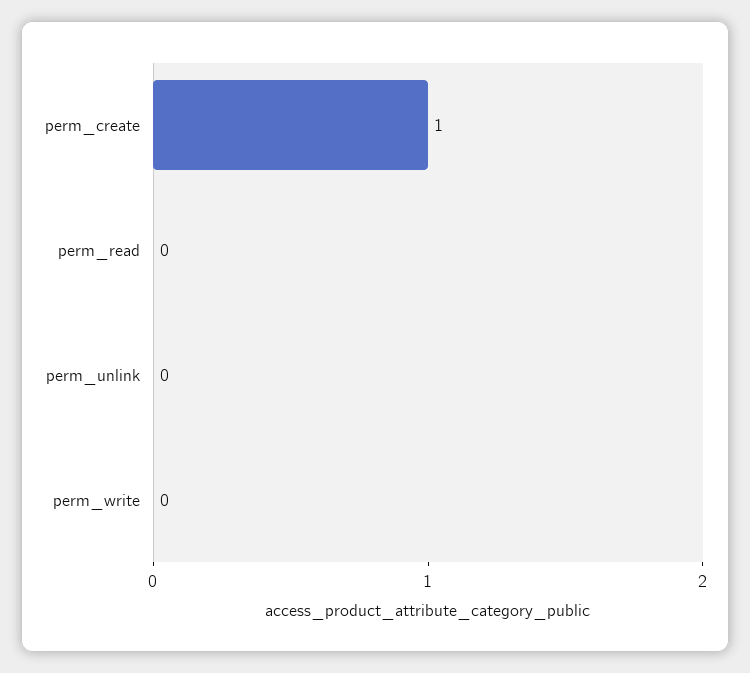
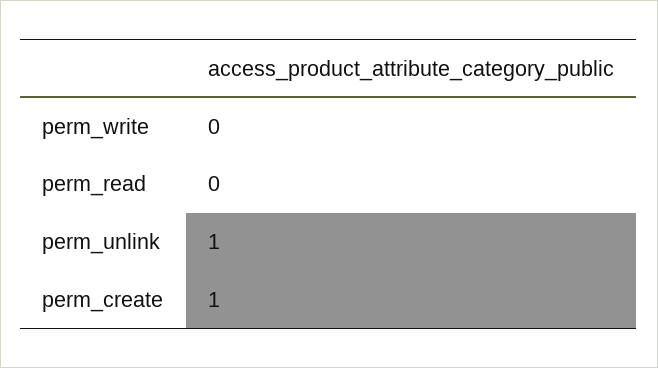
perm_unlink: 0 -> 1

